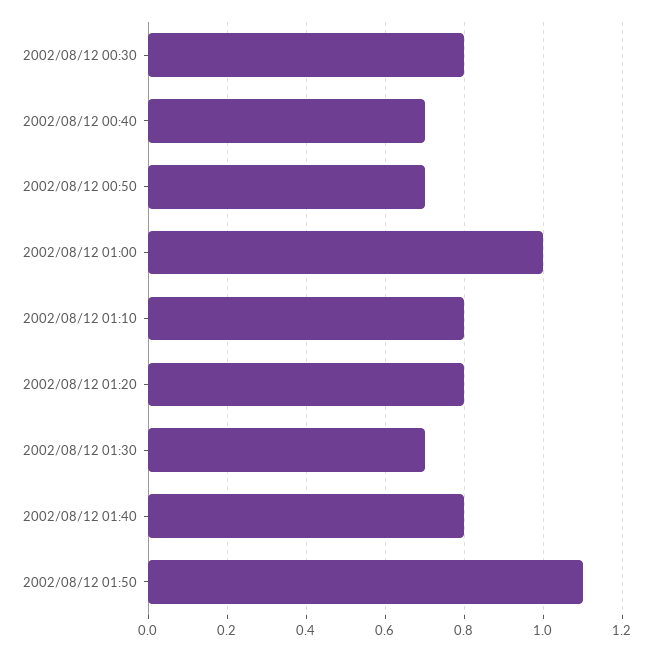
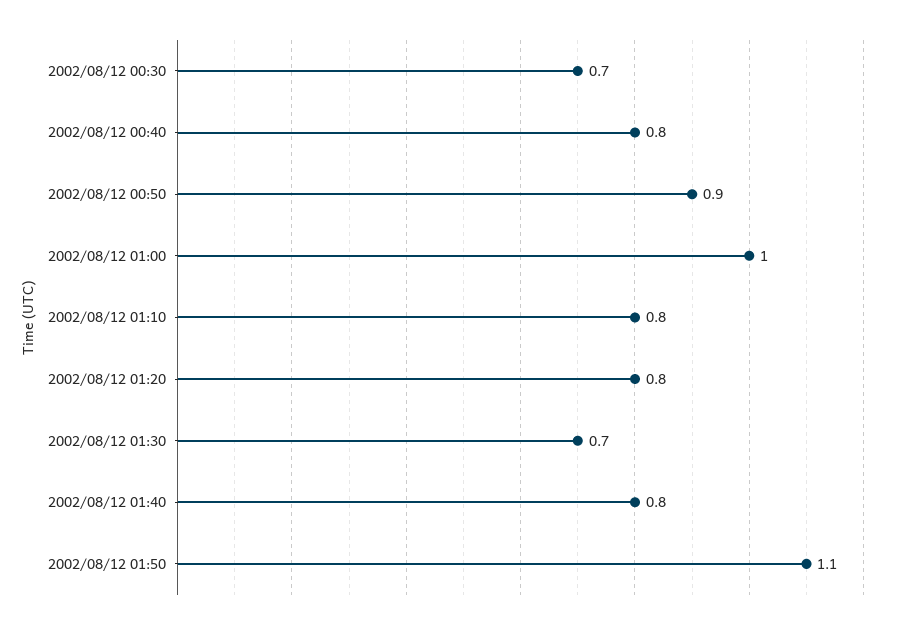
2002/08/12 00:30: 0.8 -> 0.7
2002/08/12 00:40: 0.7 -> 0.8
2002/08/12 00:50: 0.7 -> 0.9

